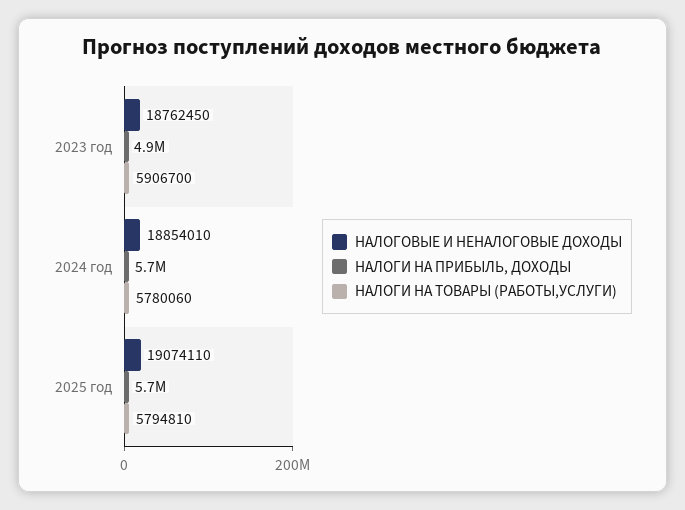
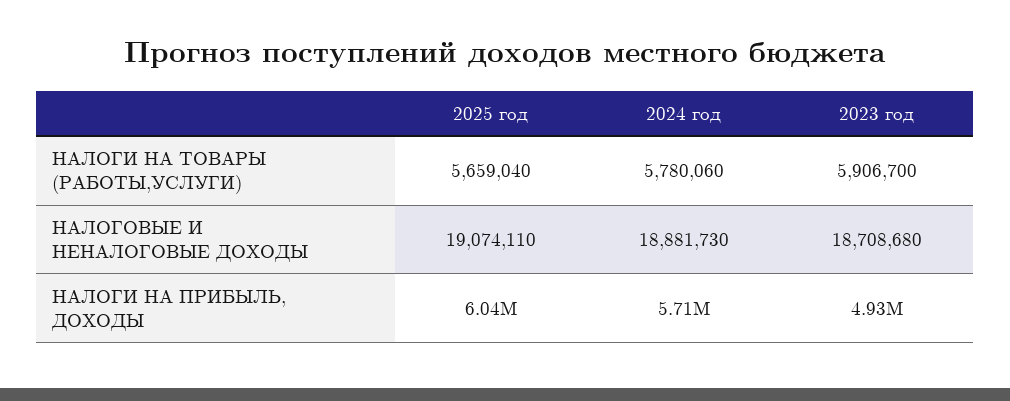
НАЛОГОВЫЕ И НЕНАЛОГОВЫЕ ДОХОДЫ, 2023 год: 18762450 -> 18708680
НАЛОГОВЫЕ И НЕНАЛОГОВЫЕ ДОХОДЫ, 2024 год: 18854010 -> 18881730
НАЛОГИ НА ПРИБЫЛЬ, ДОХОДЫ, 2025 год: 5700000 -> 6040000
НАЛОГИ НА ТОВАРЫ (РАБОТЫ,УСЛУГИ), 2025 год: 5794810 -> 5659040

